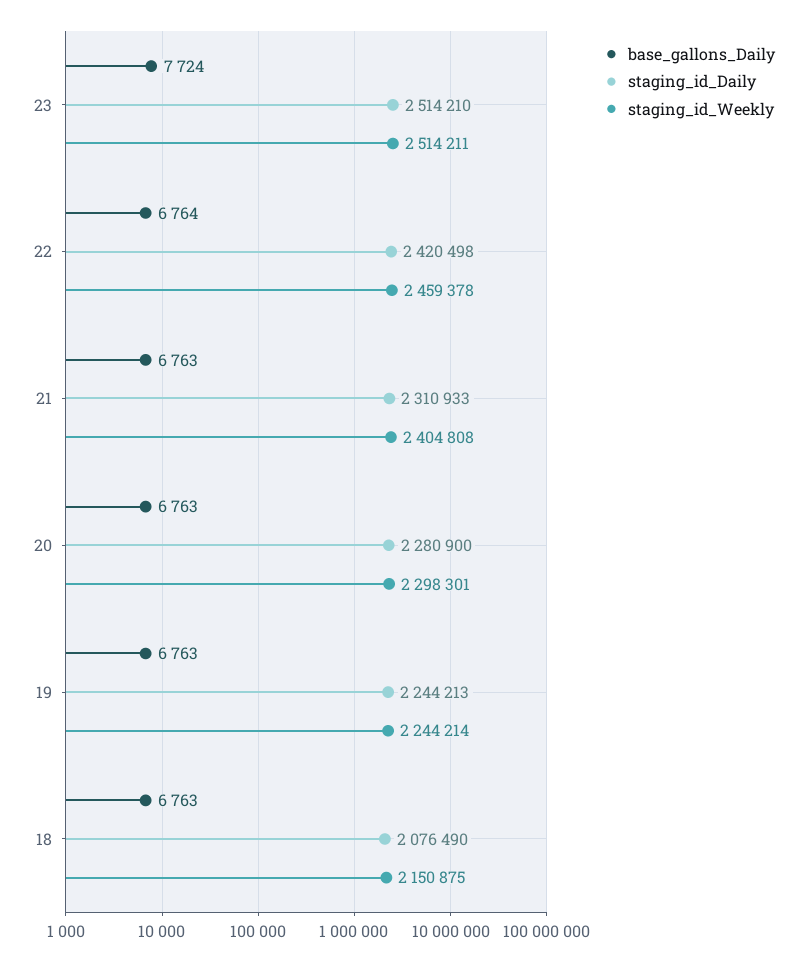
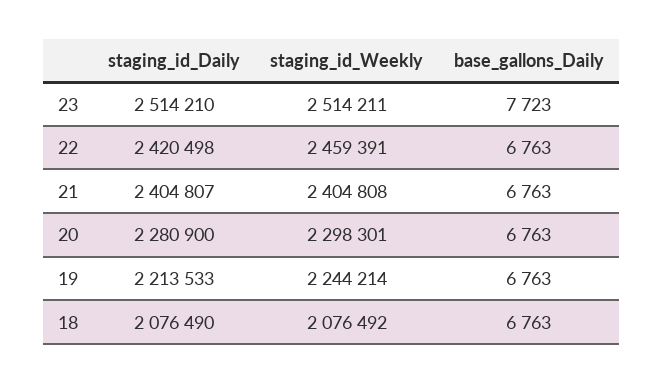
base_gallons_Daily, 23: 7724 -> 7723
base_gallons_Daily, 22: 6764 -> 6763
staging_id_Weekly, 22: 2459378 -> 2459391
staging_id_Daily, 21: 2310933 -> 2404807
staging_id_Daily, 19: 2244213 -> 2213533
staging_id_Weekly, 18: 2150875 -> 2076492

